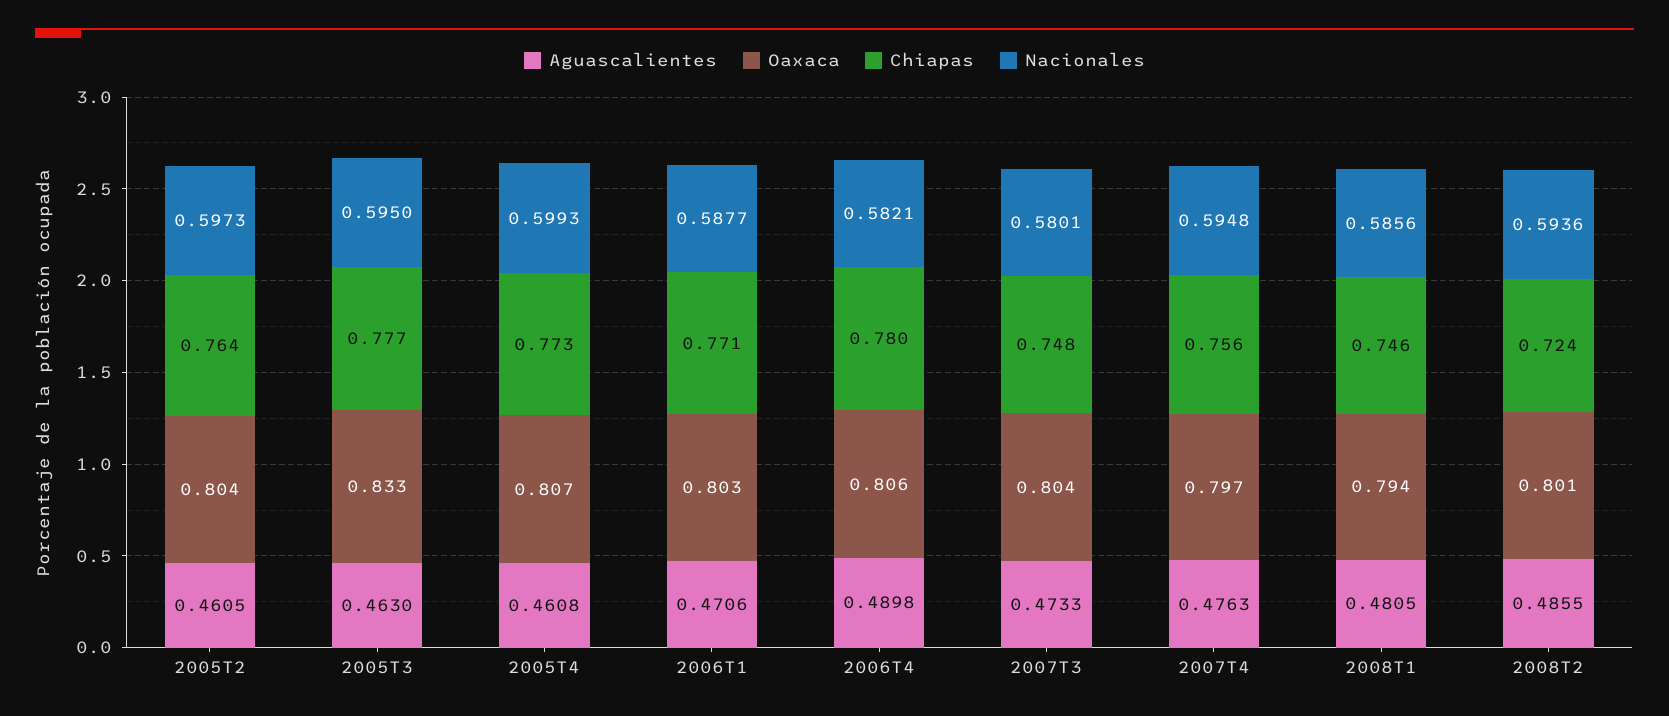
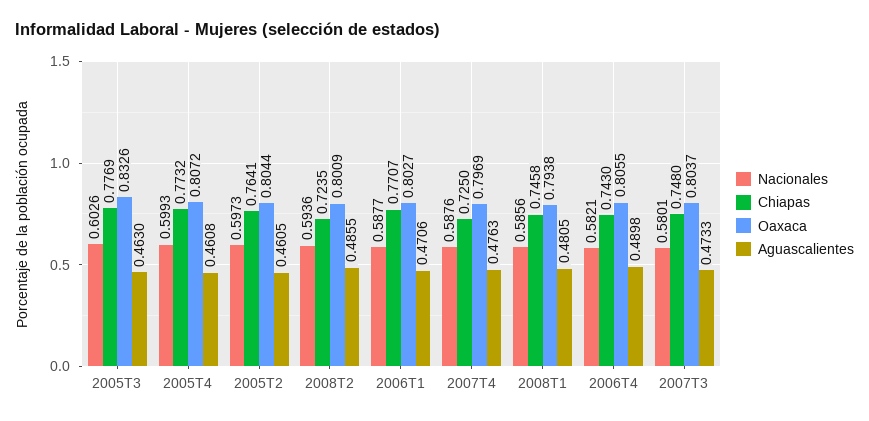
Nacionales, 2005T3: 0.595 -> 0.6026
Chiapas, 2006T4: 0.78 -> 0.743
Chiapas, 2007T4: 0.756 -> 0.725
Nacionales, 2007T4: 0.5948 -> 0.5876

